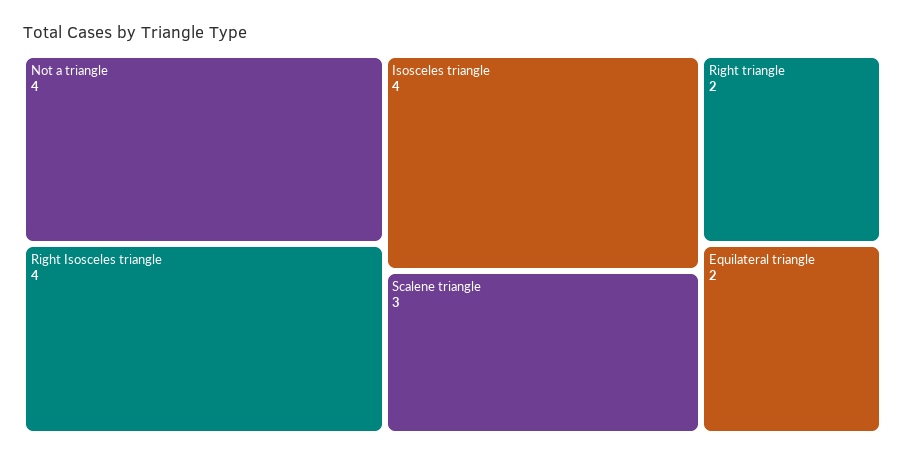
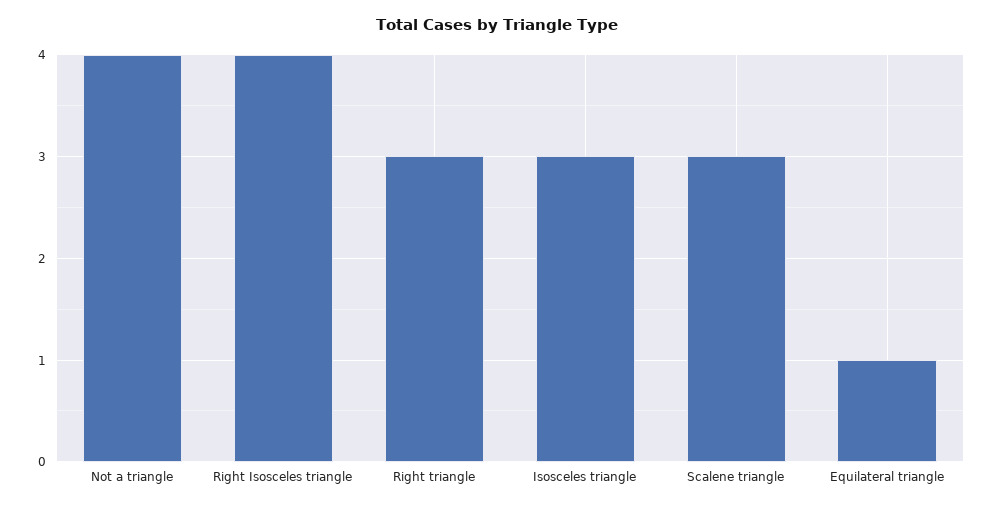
Isosceles triangle: 4 -> 3
Right triangle: 2 -> 3
Equilateral triangle: 2 -> 1

